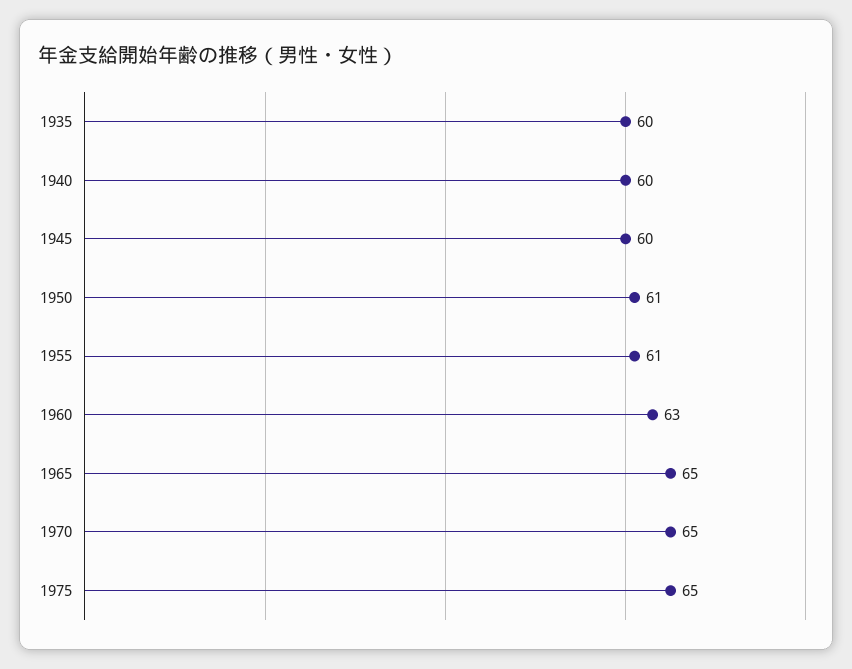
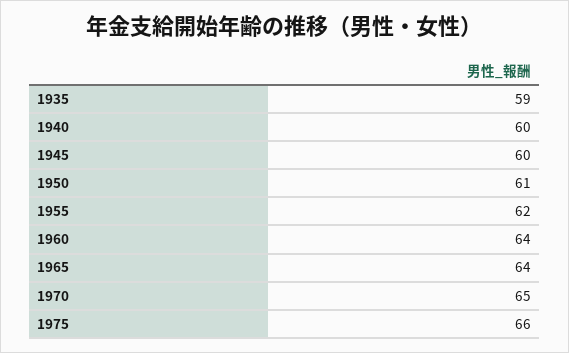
1935: 60 -> 59
1955: 61 -> 62
1960: 63 -> 64
1965: 65 -> 64
1975: 65 -> 66

